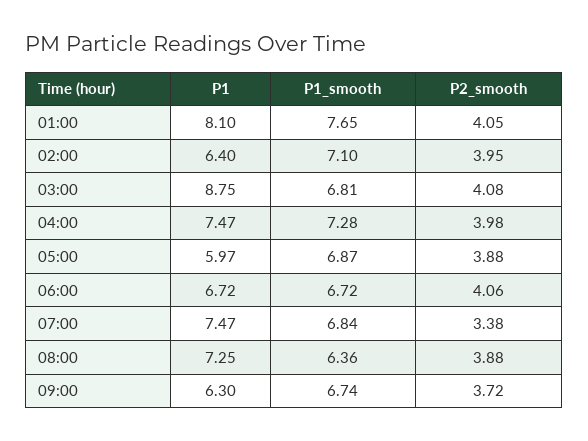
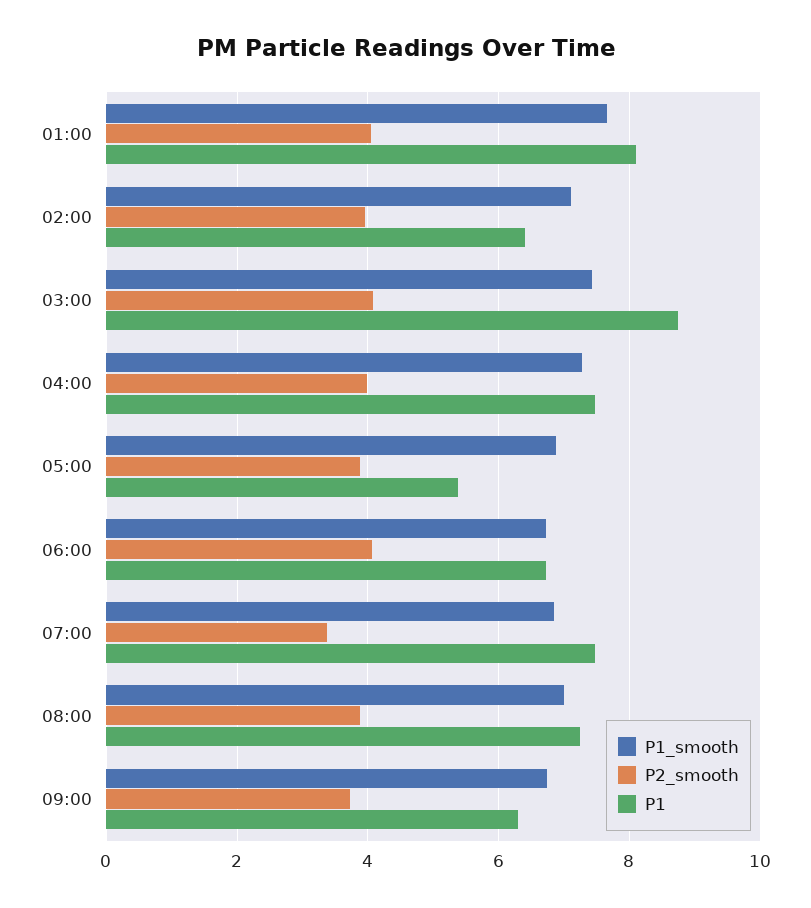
P1_smooth, 03:00: 6.81 -> 7.4
P1, 05:00: 5.97 -> 5.4
P1_smooth, 08:00: 6.36 -> 7

